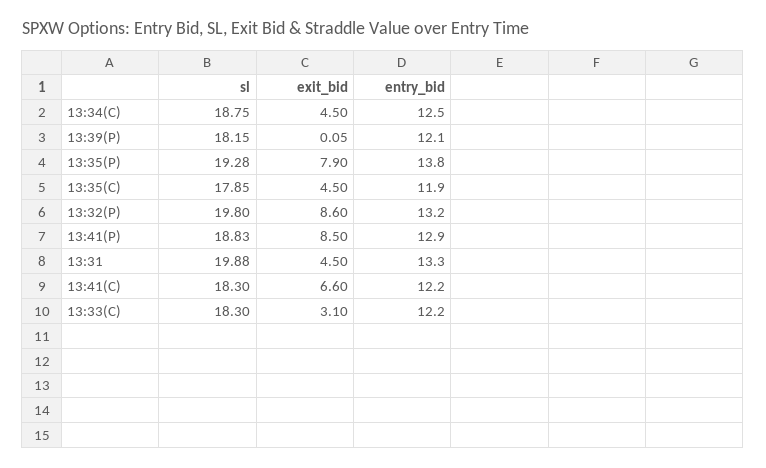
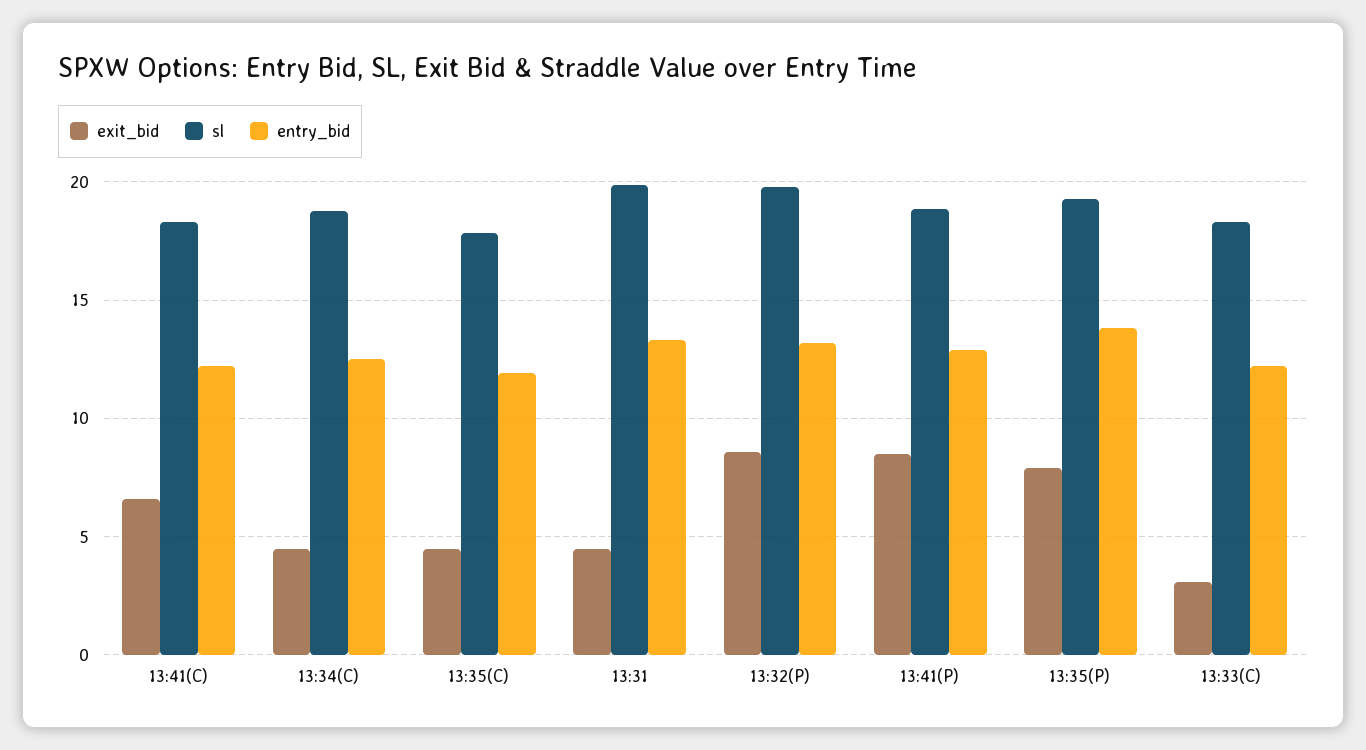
sl, 13:39(P): 18.15 -> none
exit_bid, 13:39(P): 0.05 -> none
entry_bid, 13:39(P): 12.1 -> none

